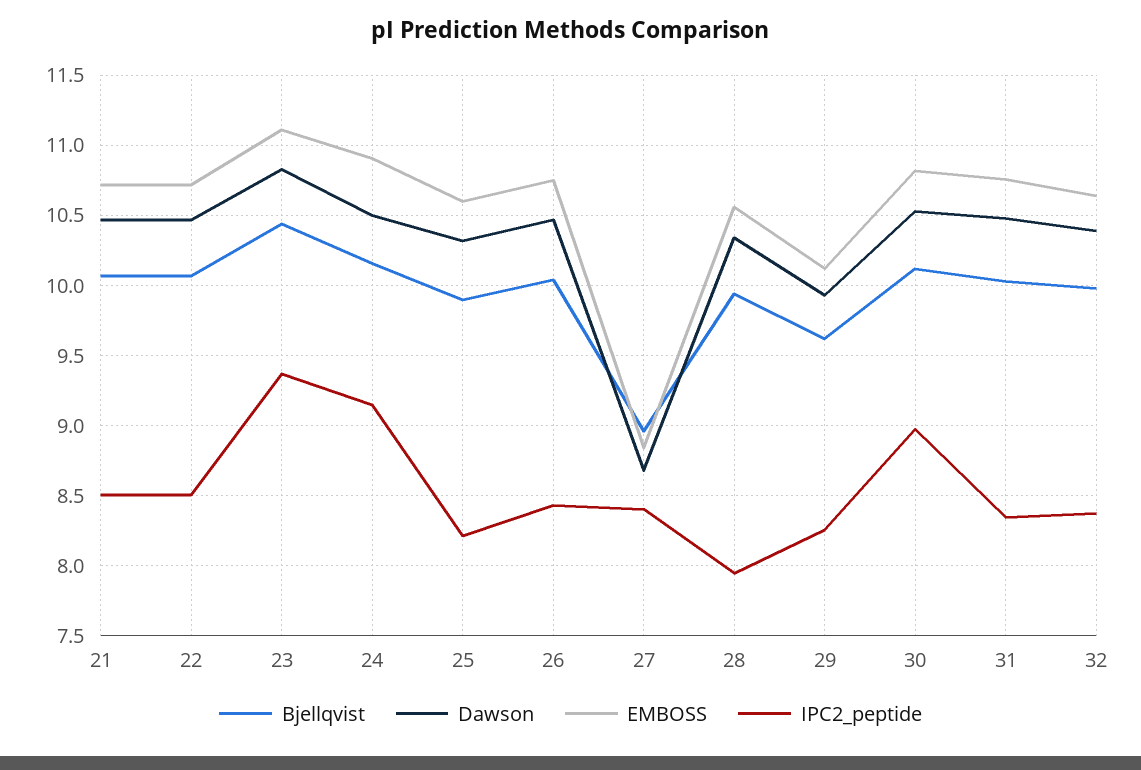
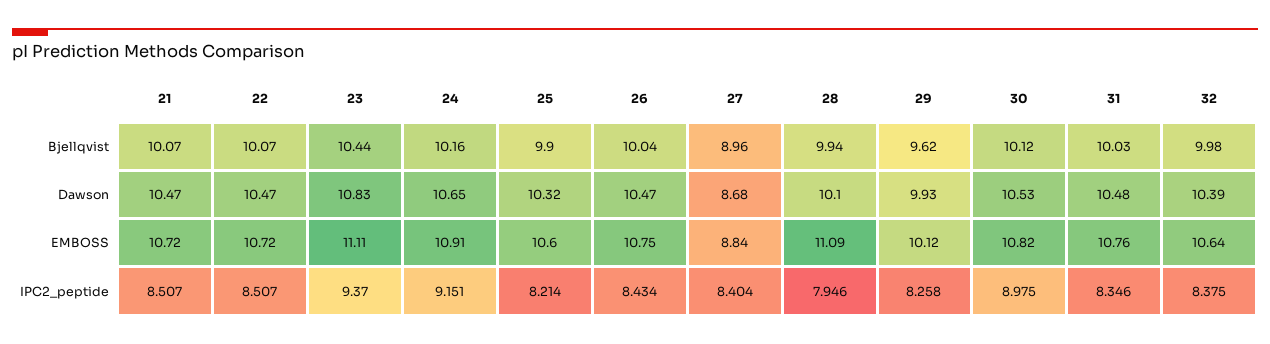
Dawson, 24: 10.5 -> 10.65
Dawson, 28: 10.35 -> 10.1
EMBOSS, 28: 10.55 -> 11.09

